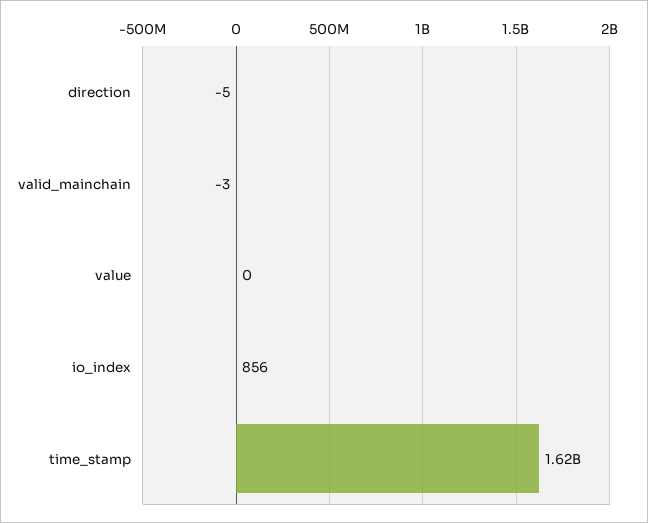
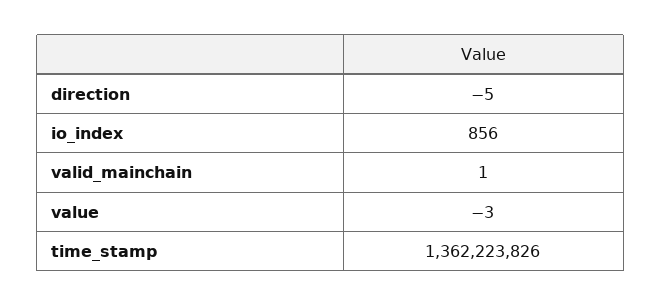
valid_mainchain: -3 -> 1
value: 0 -> -3
time_stamp: 1620000000 -> 1362223826

